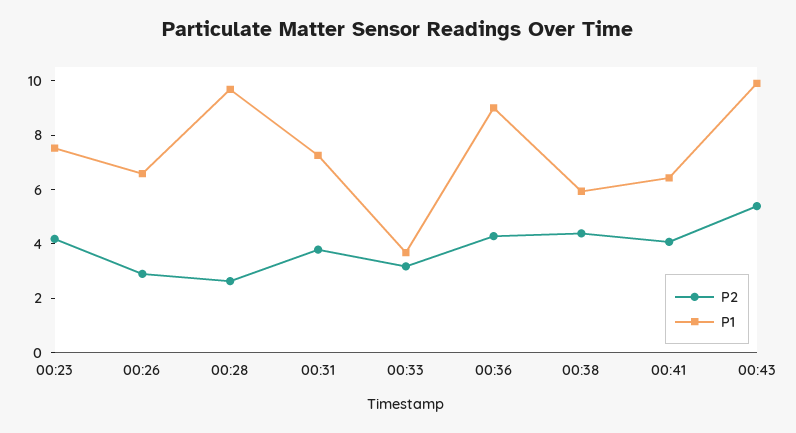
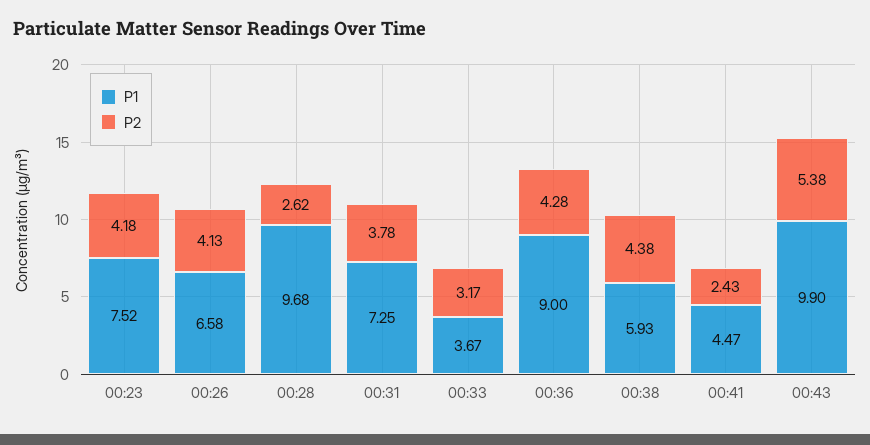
P2, 00:26: 3 -> 4.13
P2, 00:41: 4 -> 2.43
P1, 00:41: 6.5 -> 4.47

